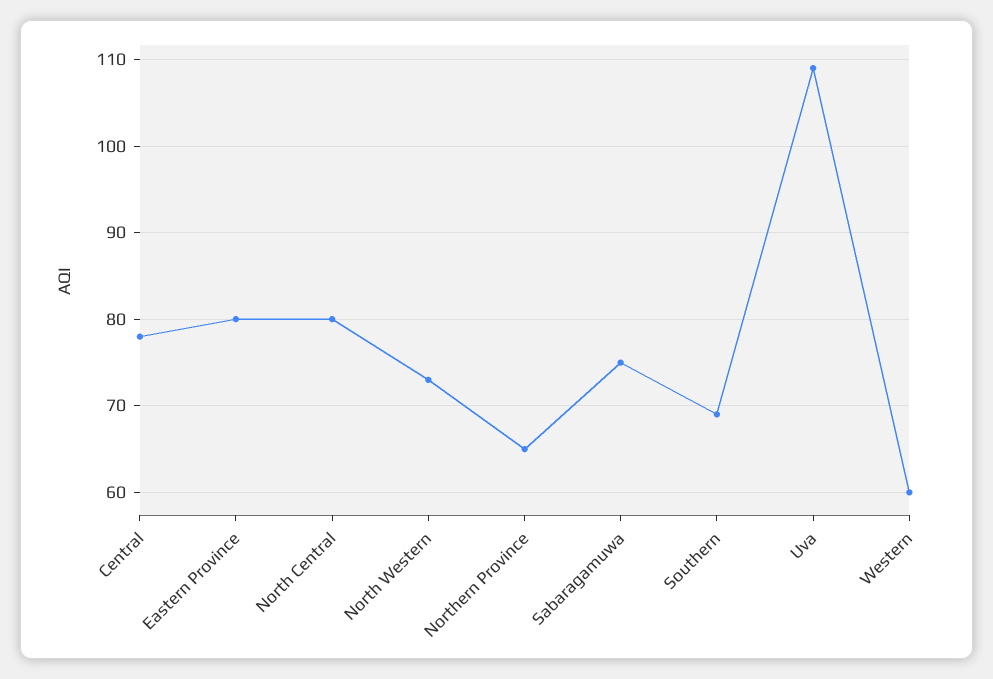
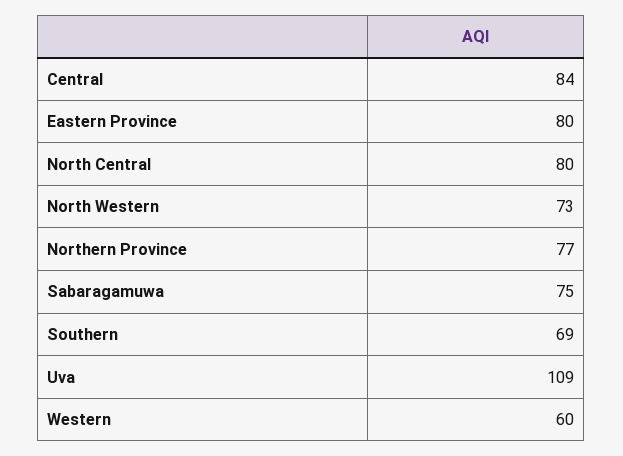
Central: 78 -> 84
Northern Province: 65 -> 77

